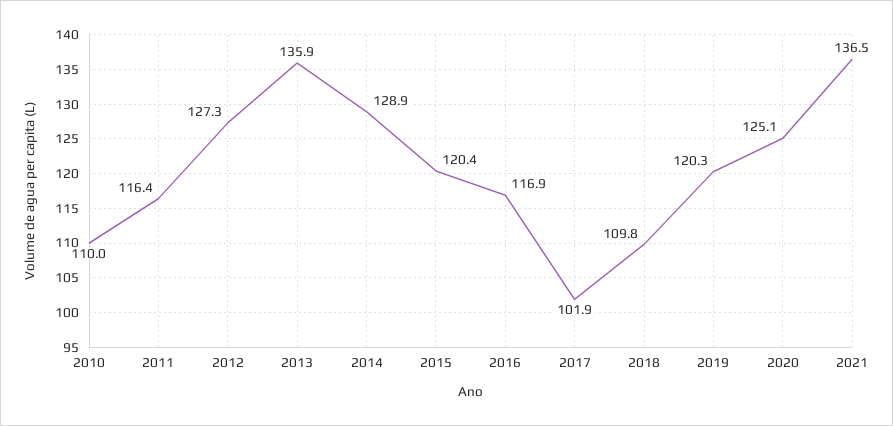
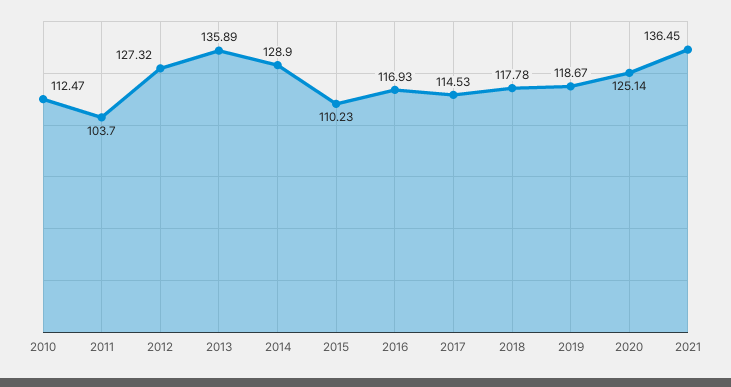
2010: 110 -> 112.47
2011: 116.4 -> 103.7
2015: 120.4 -> 110.23
2017: 101.9 -> 114.53
2018: 109.8 -> 117.78
2019: 120.3 -> 118.67

